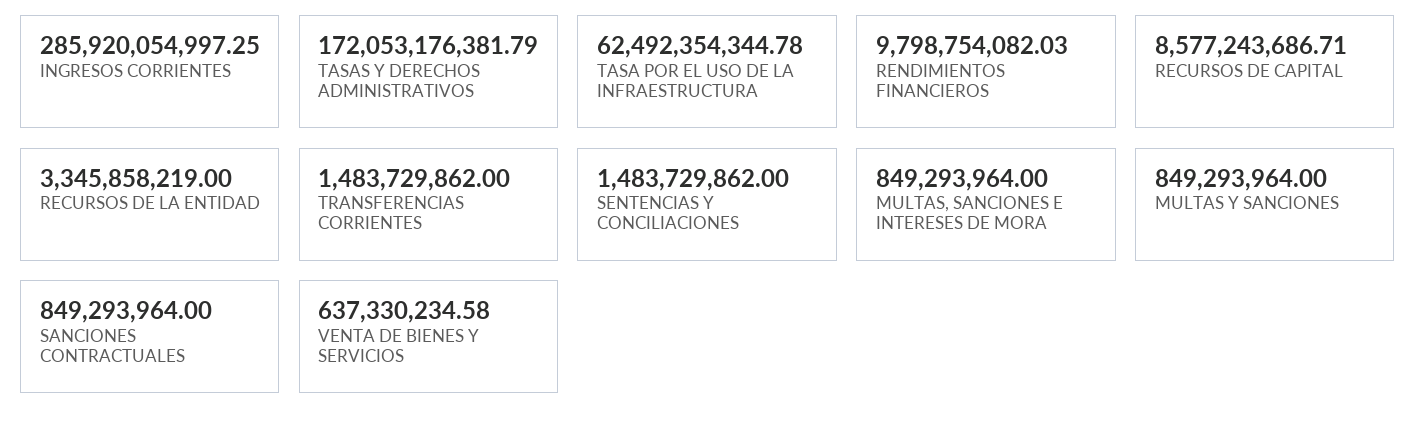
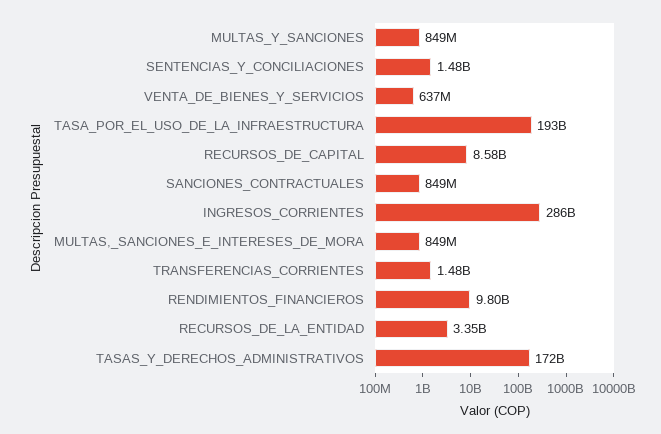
TASA POR EL USO DE LA INFRAESTRUCTURA: 62492354344.78 -> 193000000000

